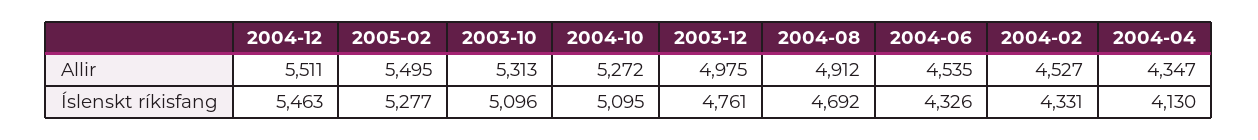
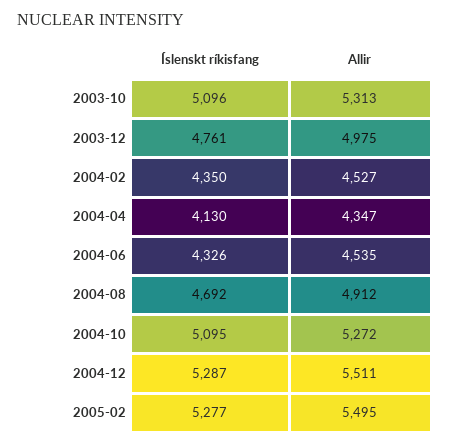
2004-12, Íslenskt ríkisfang: 5463 -> 5287
2004-02, Íslenskt ríkisfang: 4331 -> 4350

